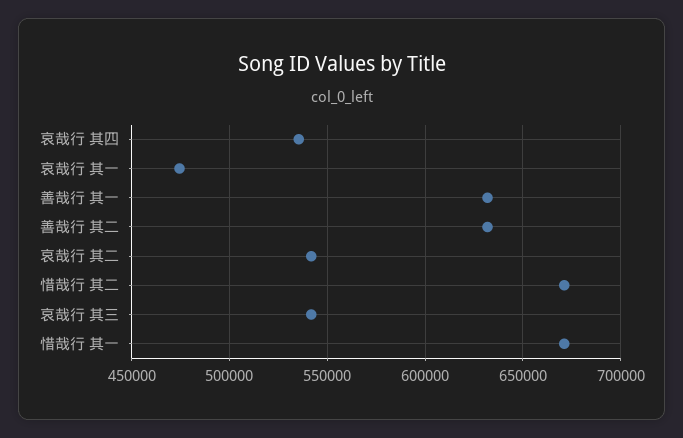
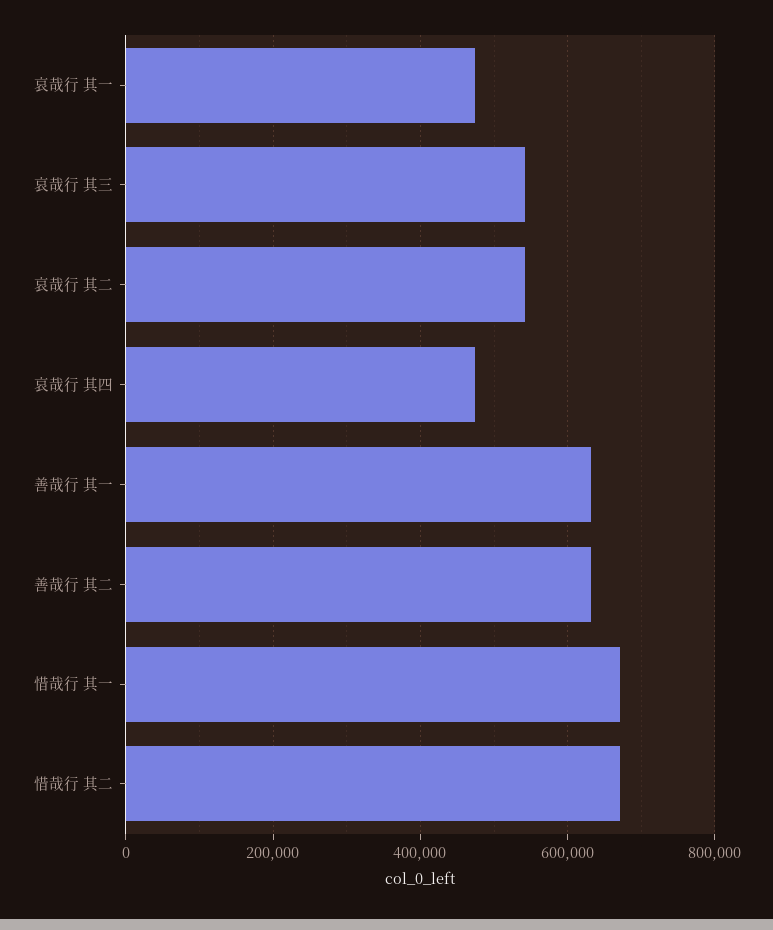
哀哉行 其四: 535000 -> 480000

